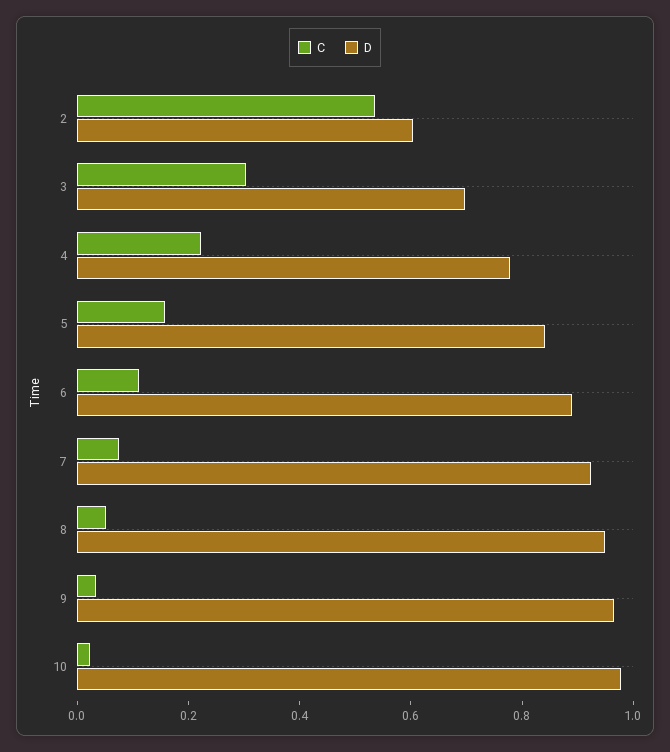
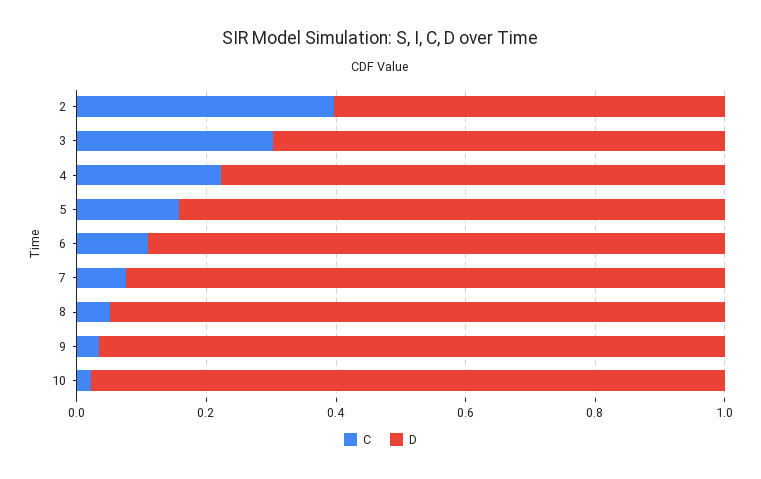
C, 2: 0.55 -> 0.4

